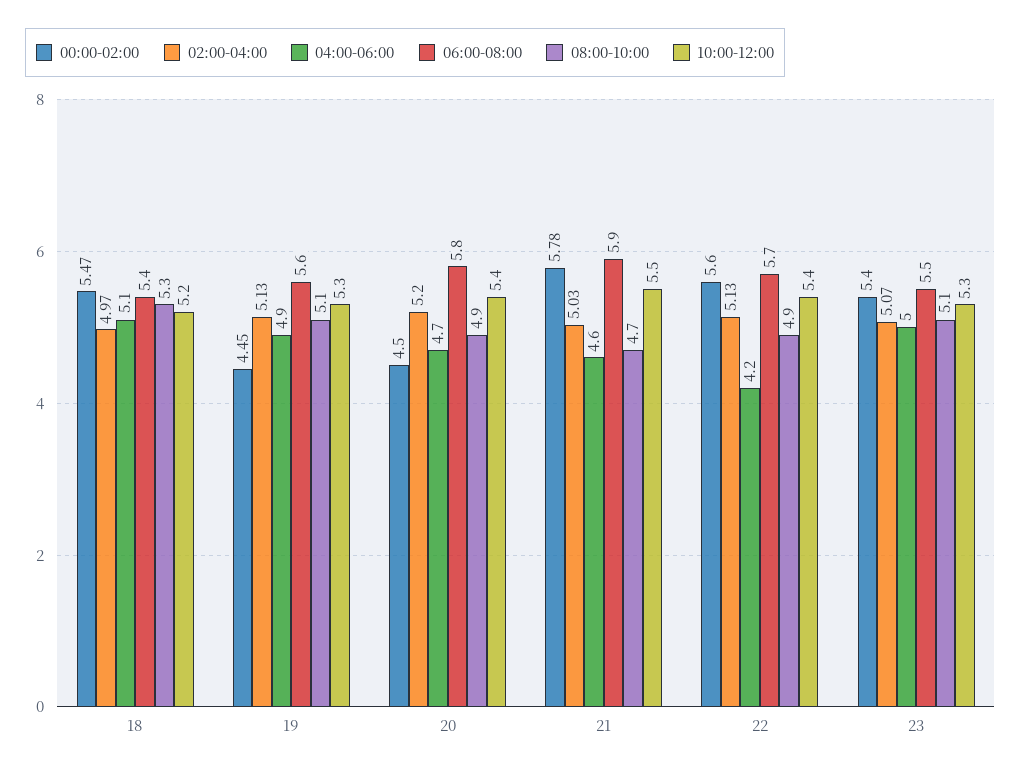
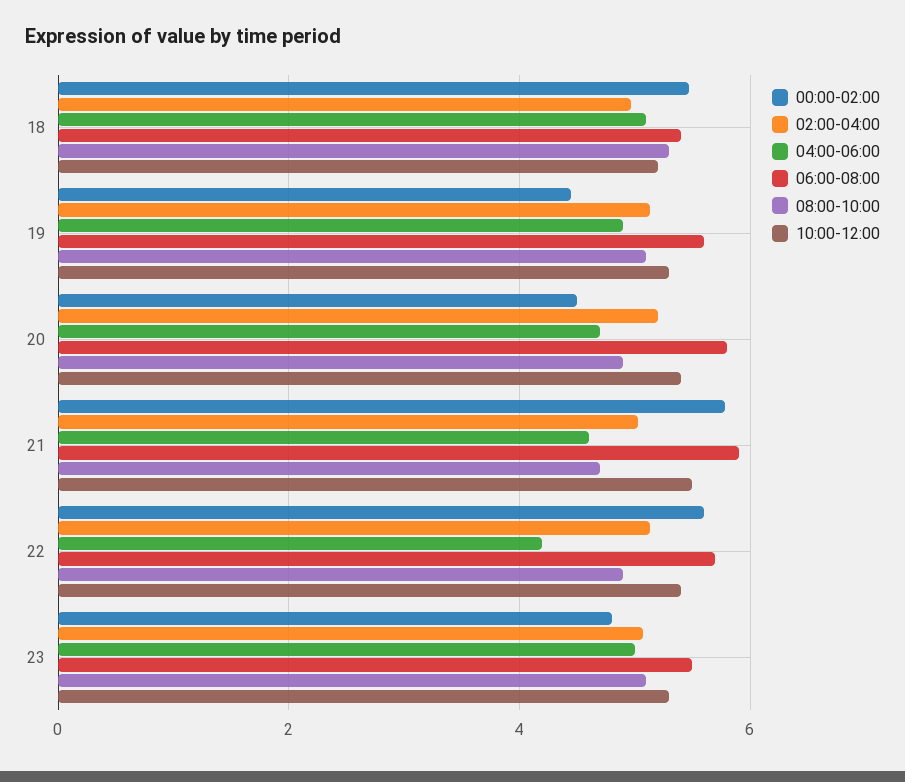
00:00-02:00, 23: 5.4 -> 4.8

